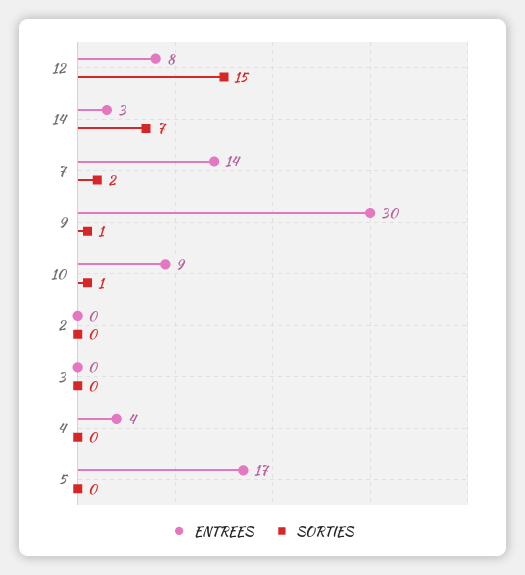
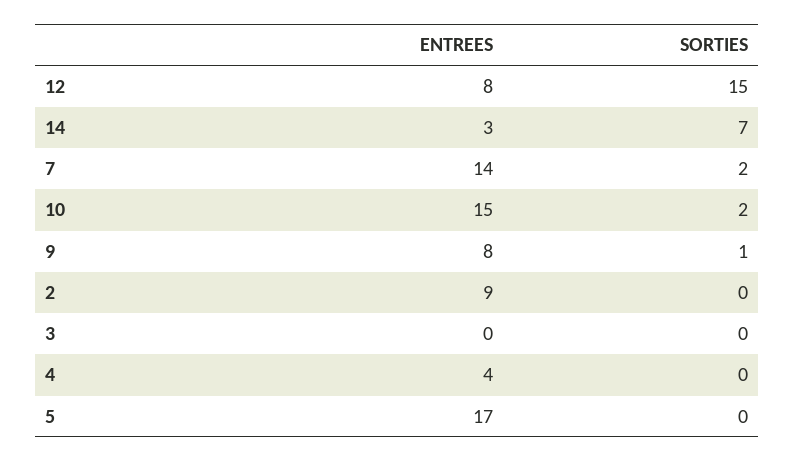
ENTREES, 9: 30 -> 8
ENTREES, 10: 9 -> 15
SORTIES, 10: 1 -> 2
ENTREES, 2: 0 -> 9

